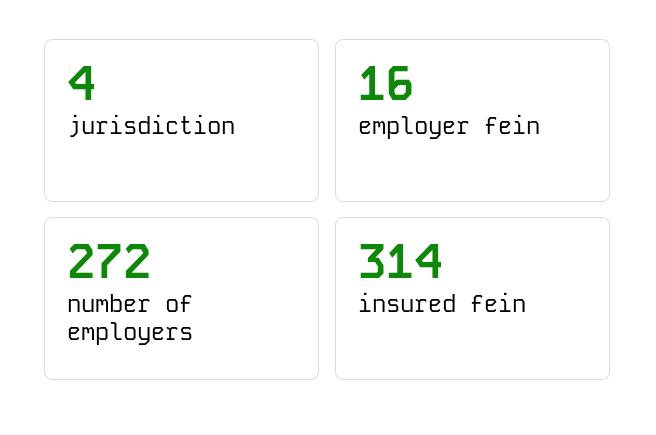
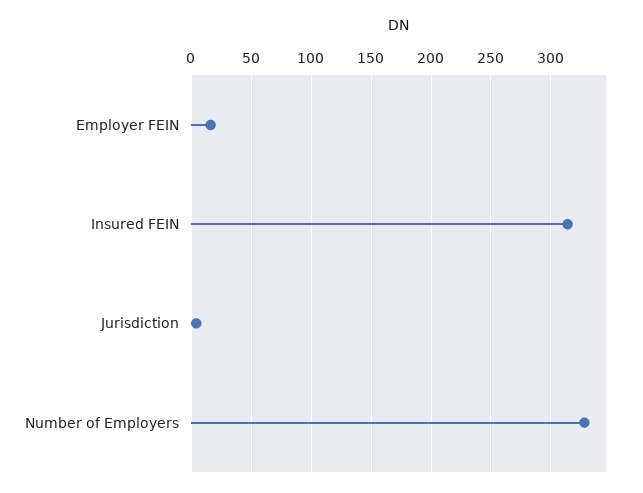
number of employers: 272 -> 330

